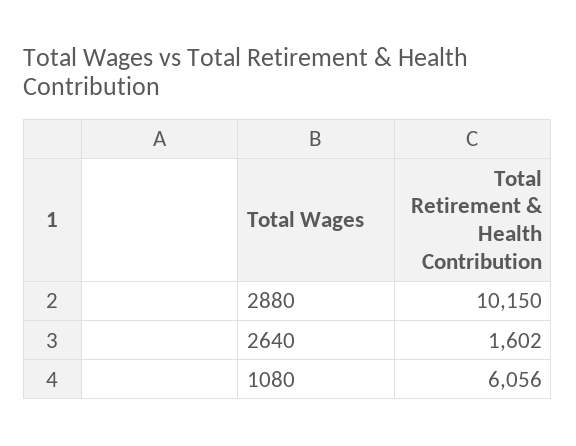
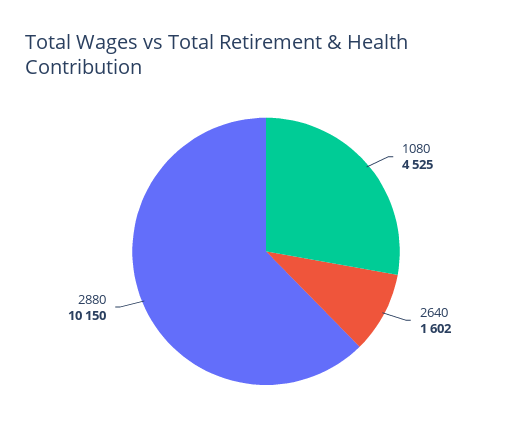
1080: 6056 -> 4525

